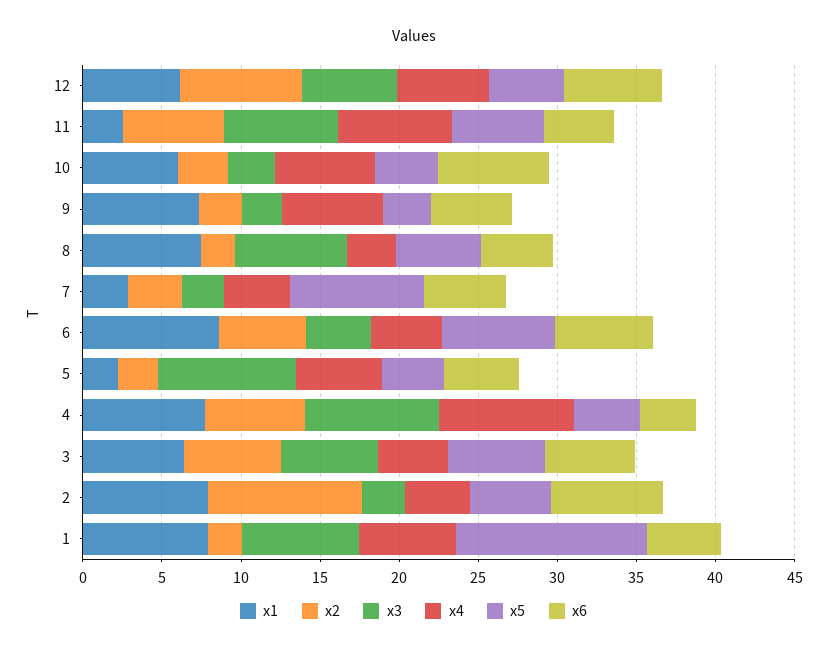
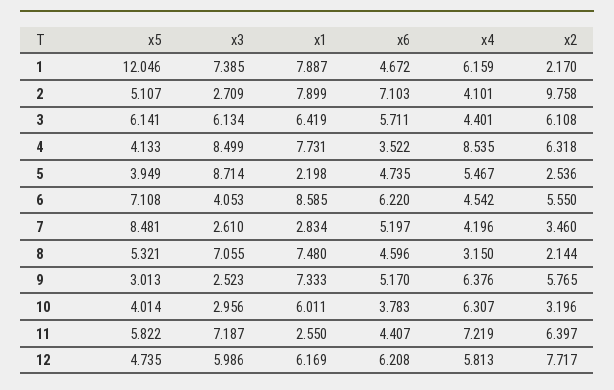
x6, 10: 7 -> 3.783
x2, 9: 3 -> 5.765

